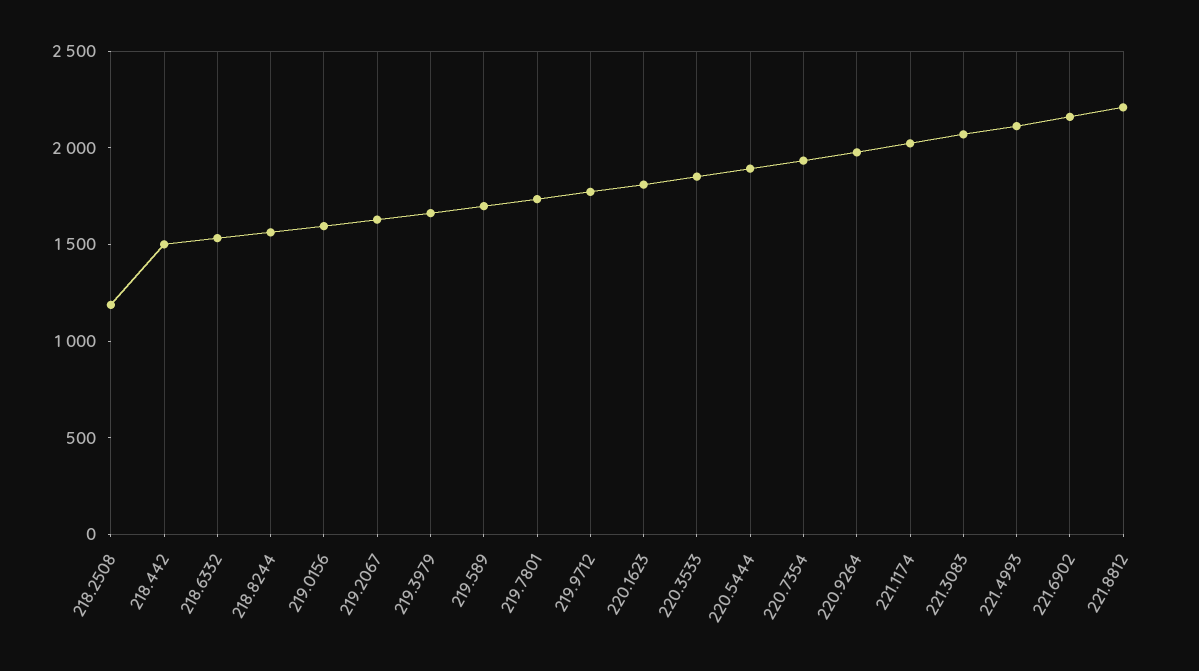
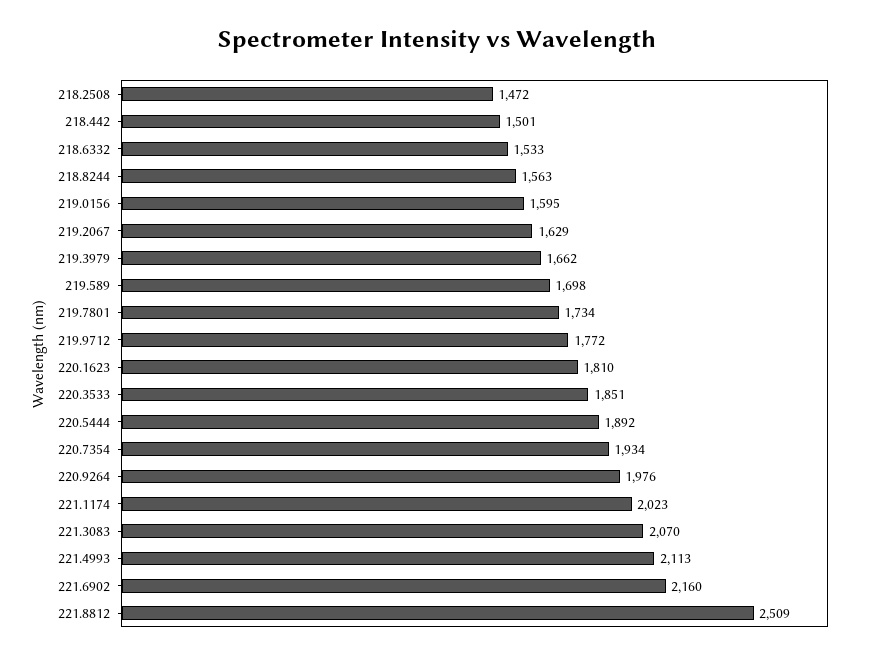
218.2508: 1200 -> 1472
221.8812: 2200 -> 2509

